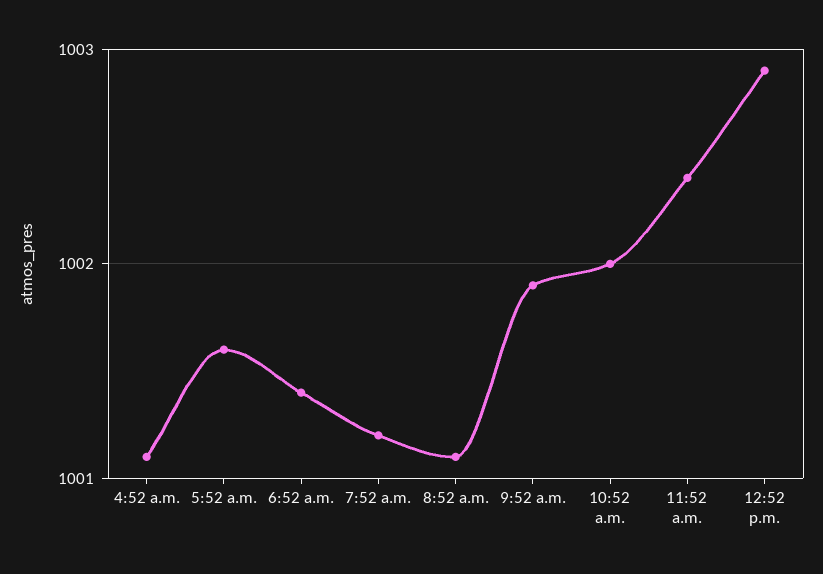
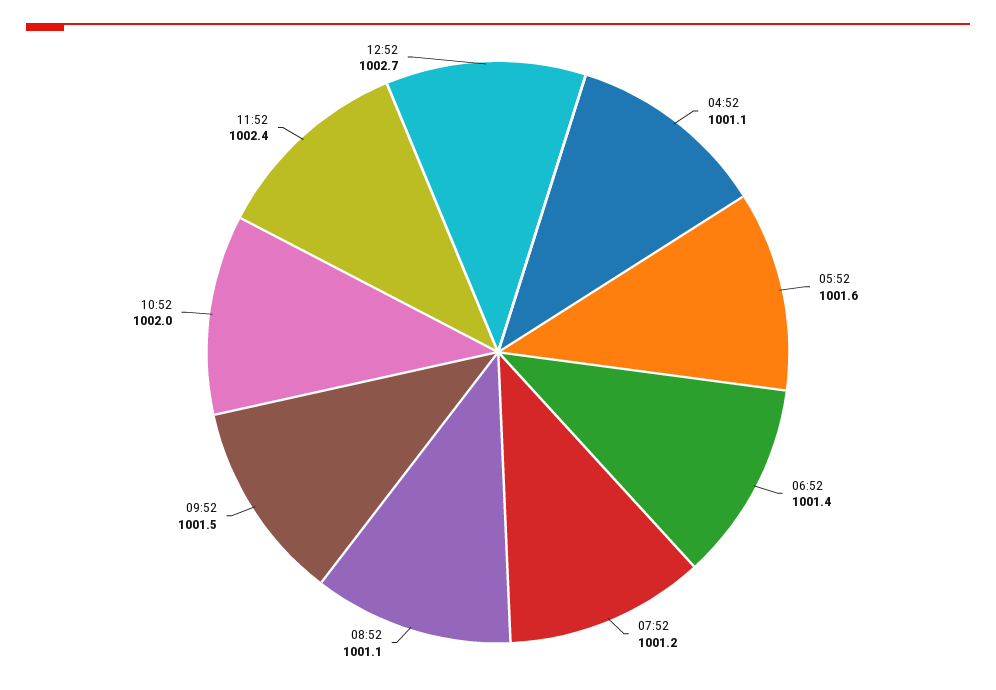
9:52 a.m.: 1001.9 -> 1001.5
12:52 p.m.: 1002.9 -> 1002.7

